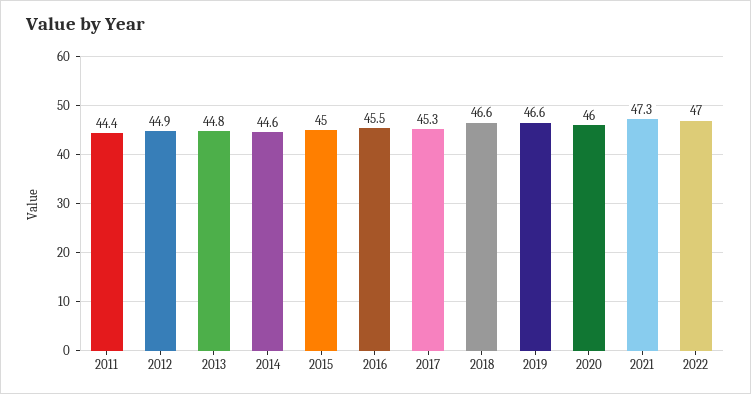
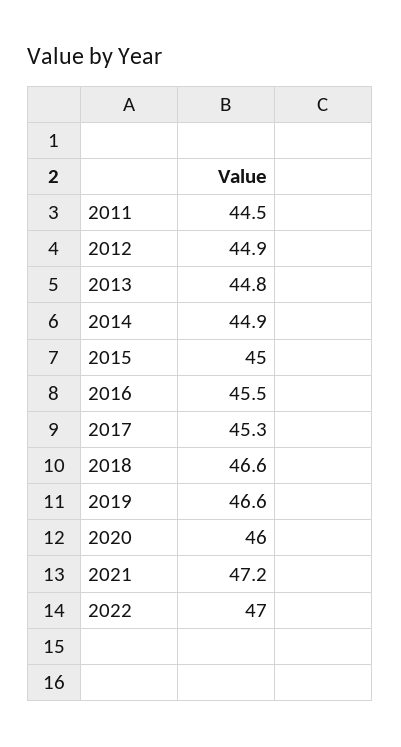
2011: 44.4 -> 44.5
2014: 44.6 -> 44.9
2021: 47.3 -> 47.2

